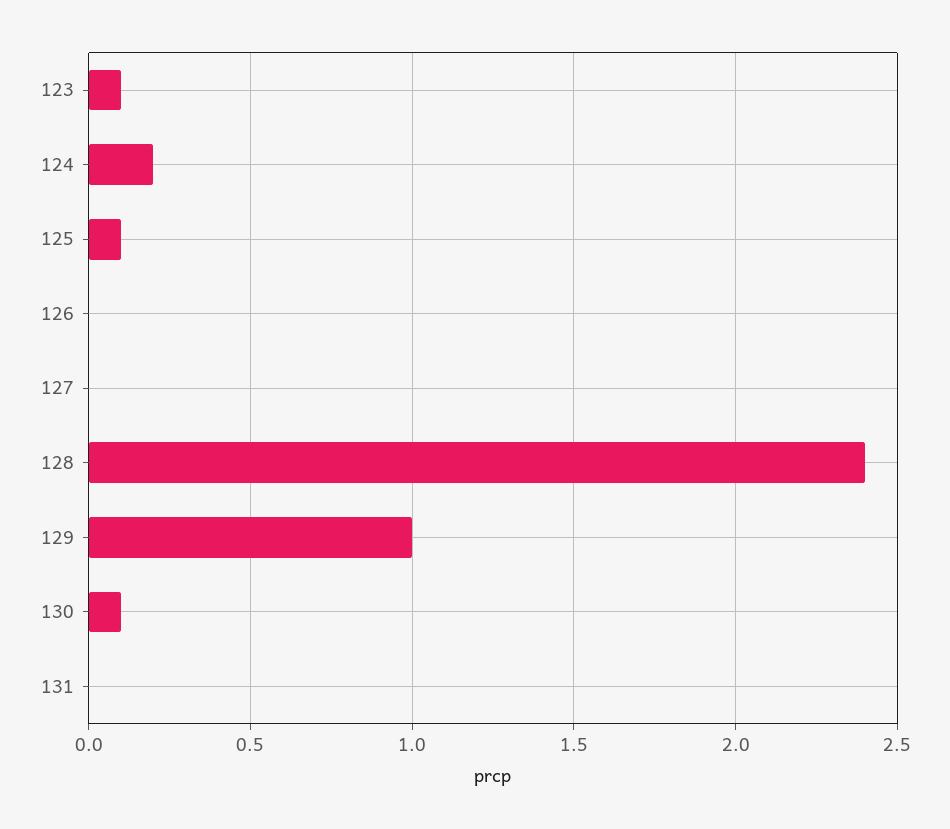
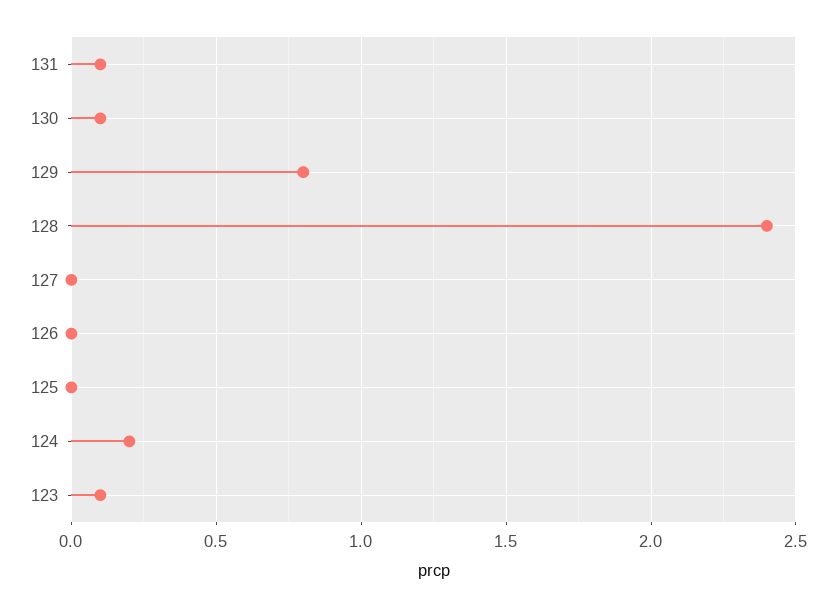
125: 0.1 -> 0
129: 1 -> 0.8
131: 0 -> 0.1

